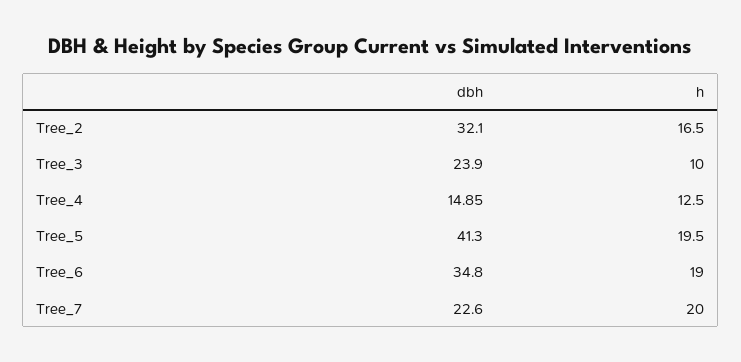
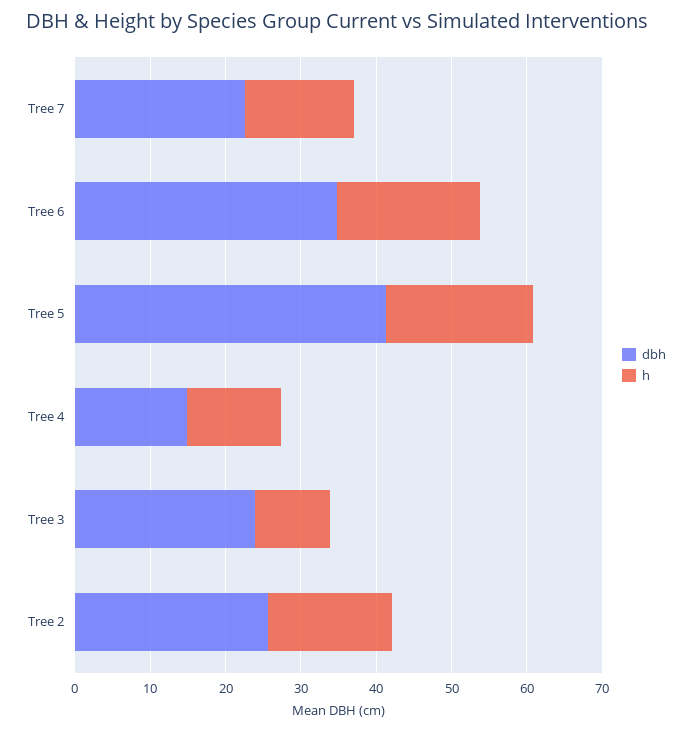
dbh, Tree_2: 32.1 -> 26
h, Tree_7: 20 -> 14

